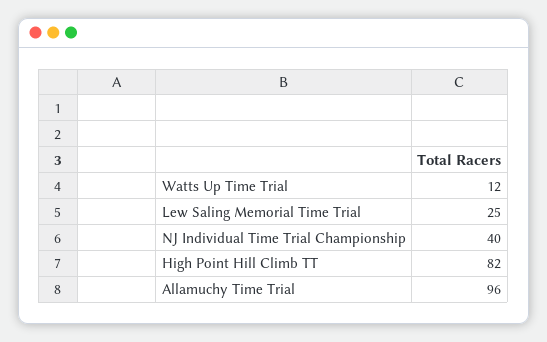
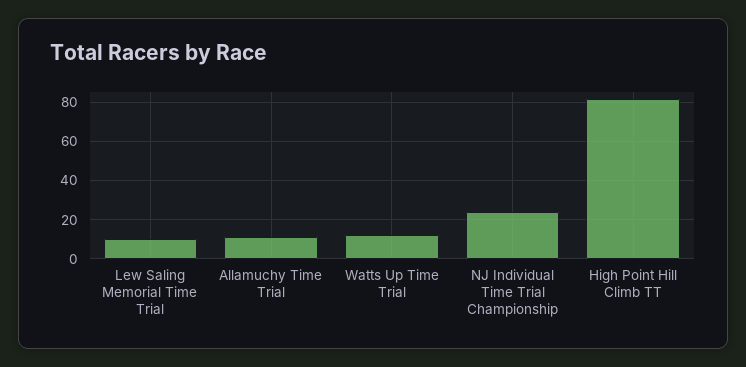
Lew Saling Memorial Time Trial: 25 -> 10
NJ Individual Time Trial Championship: 40 -> 25
Allamuchy Time Trial: 96 -> 10

